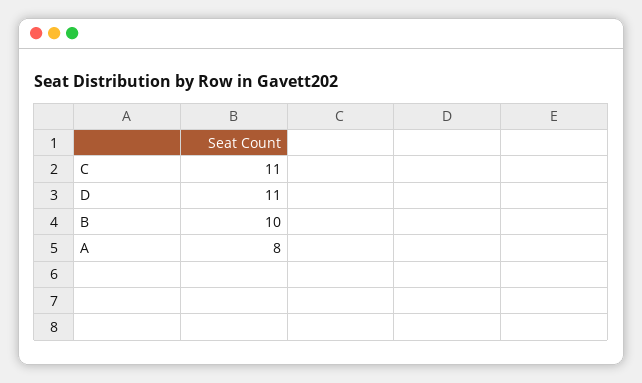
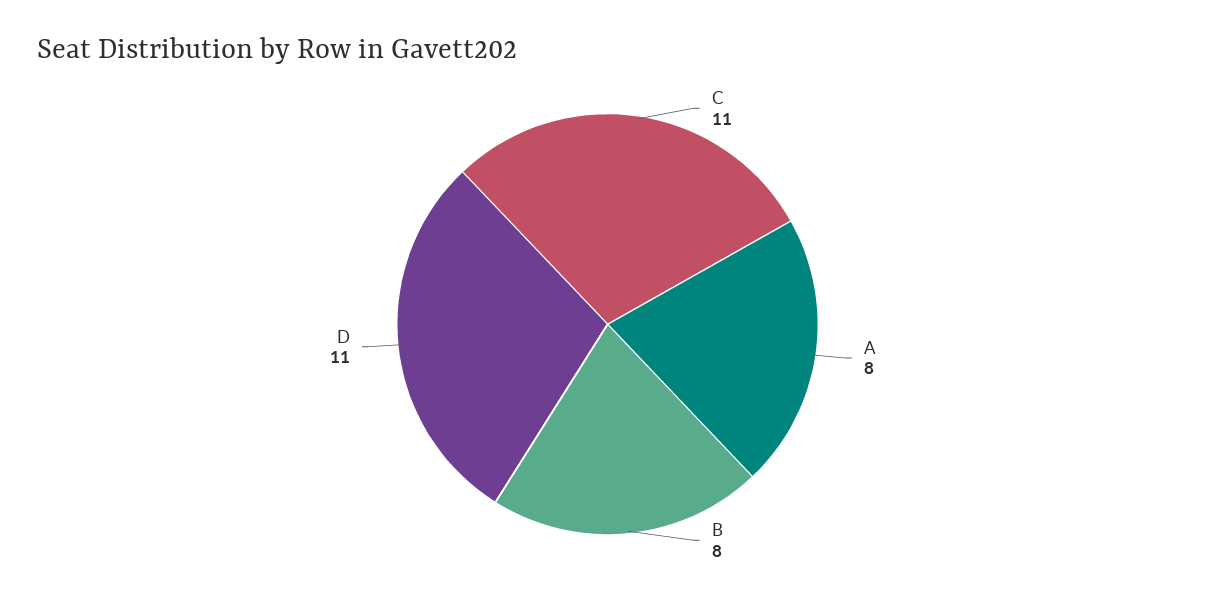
B: 10 -> 8

